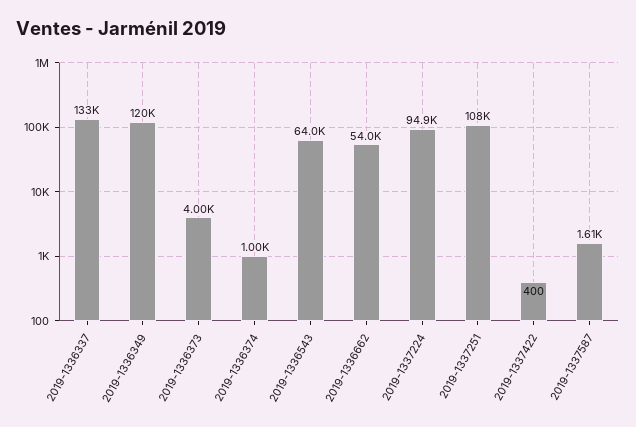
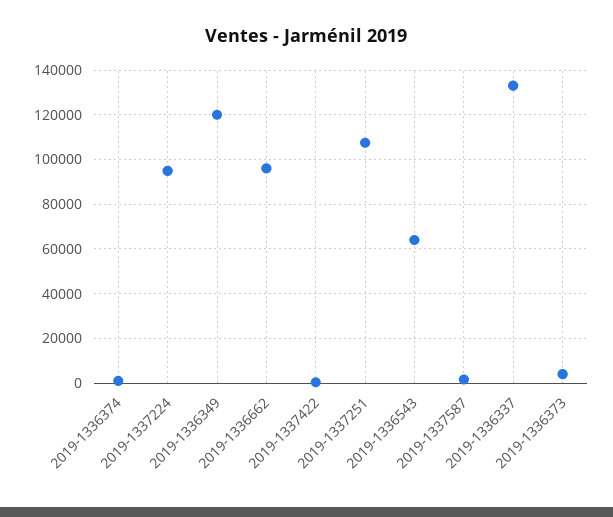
2019-1336662: 54000 -> 95000

